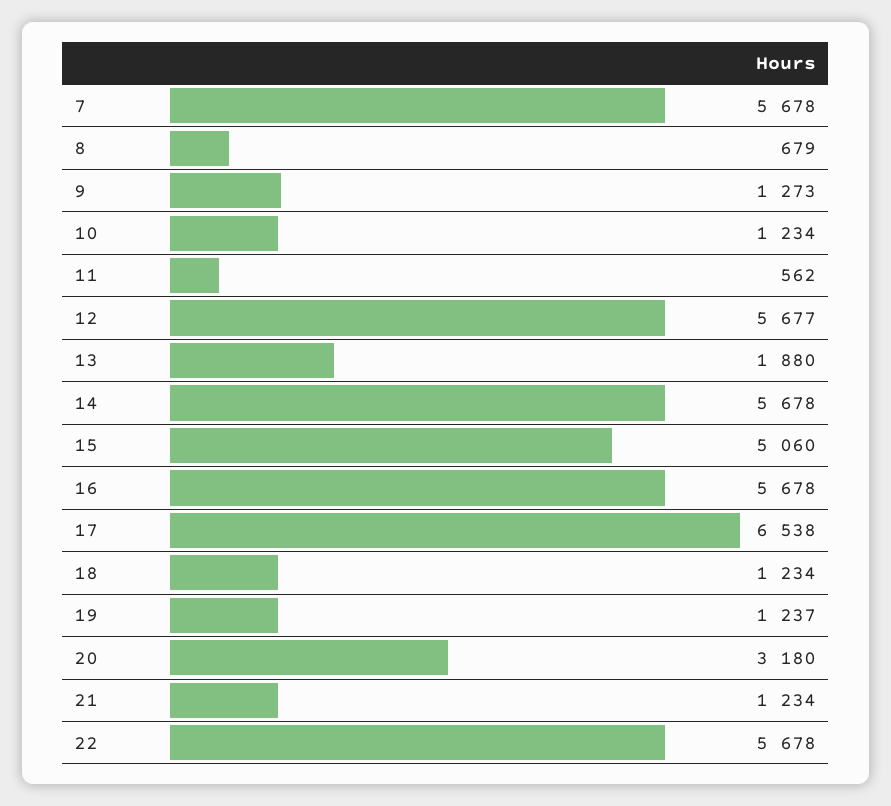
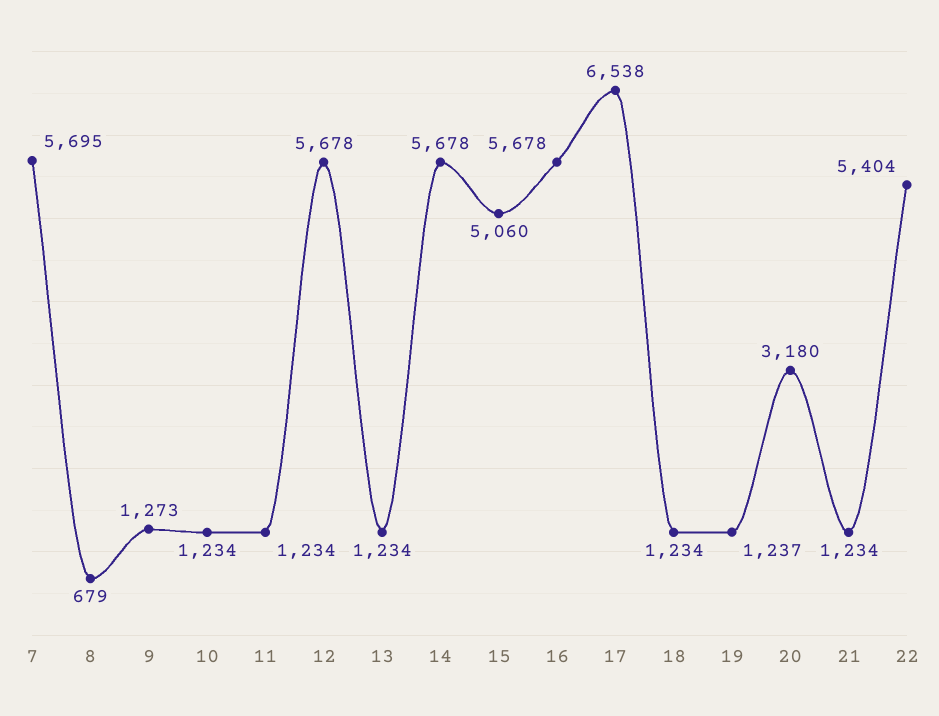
7: 5678 -> 5695
11: 562 -> 1234
12: 5677 -> 5678
13: 1880 -> 1234
22: 5678 -> 5404

